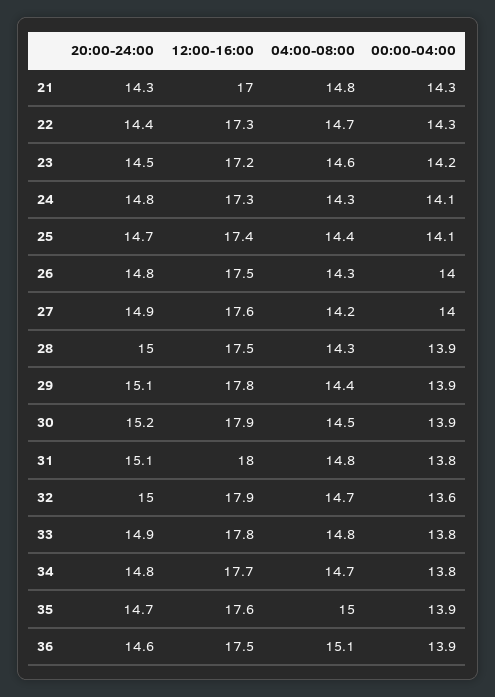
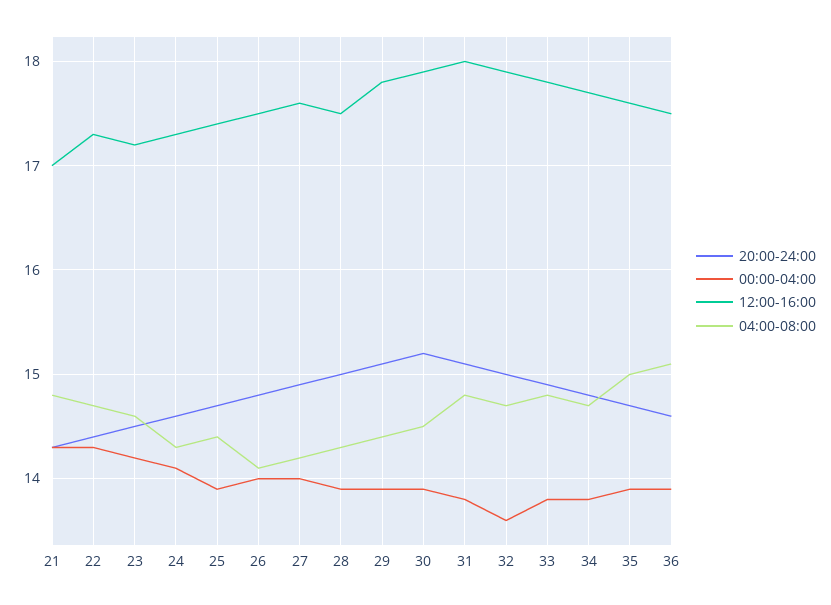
20:00-24:00, 24: 14.8 -> 14.6
00:00-04:00, 25: 14.1 -> 13.9
04:00-08:00, 26: 14.3 -> 14.1

